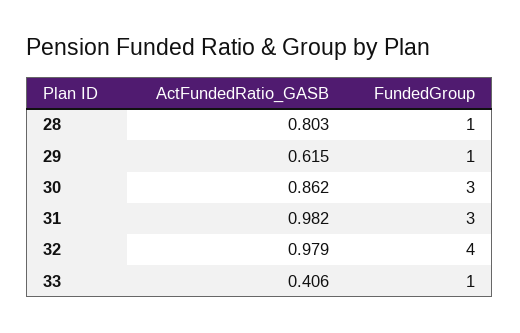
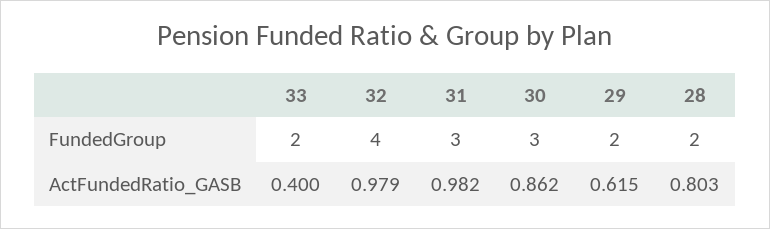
FundedGroup, 28: 1 -> 2
FundedGroup, 29: 1 -> 2
ActFundedRatio_GASB, 33: 0.406 -> 0.4
FundedGroup, 33: 1 -> 2

